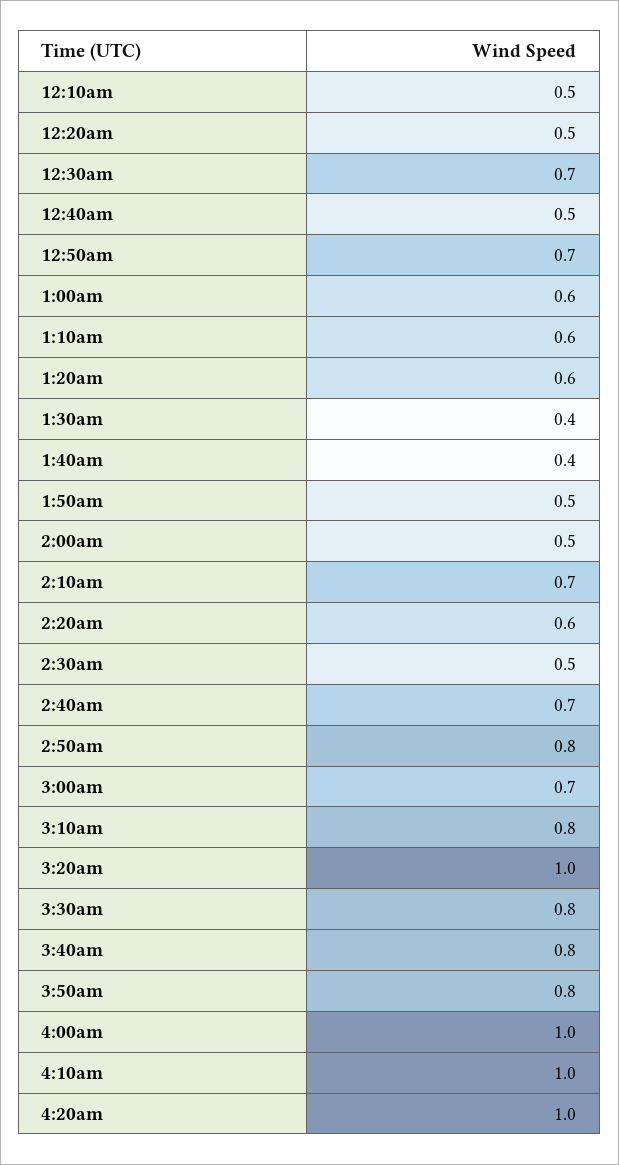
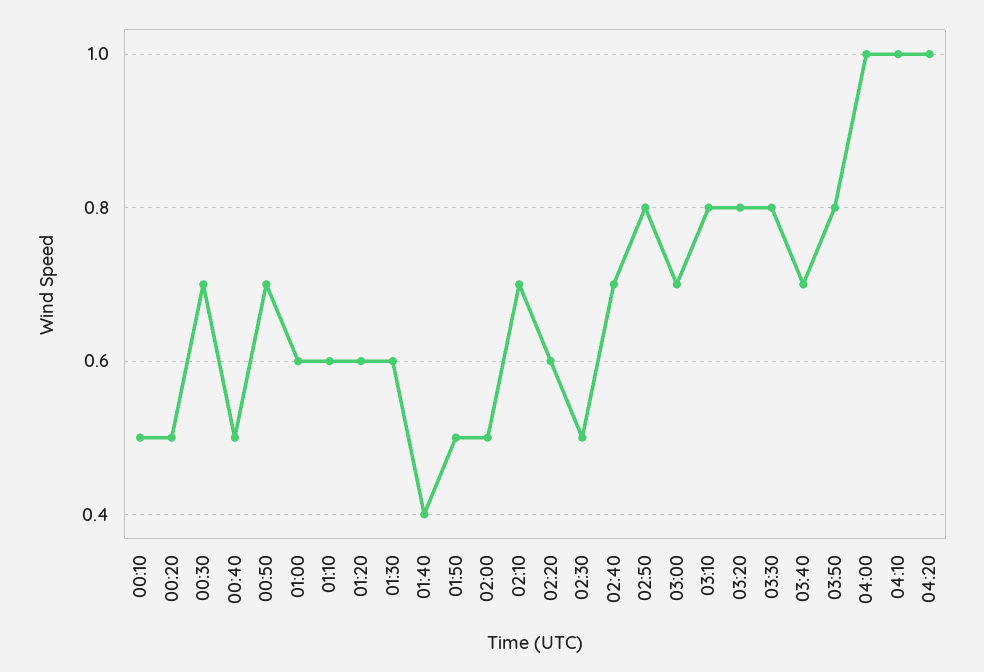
1:30am: 0.4 -> 0.6
3:20am: 1 -> 0.8
3:40am: 0.8 -> 0.7

